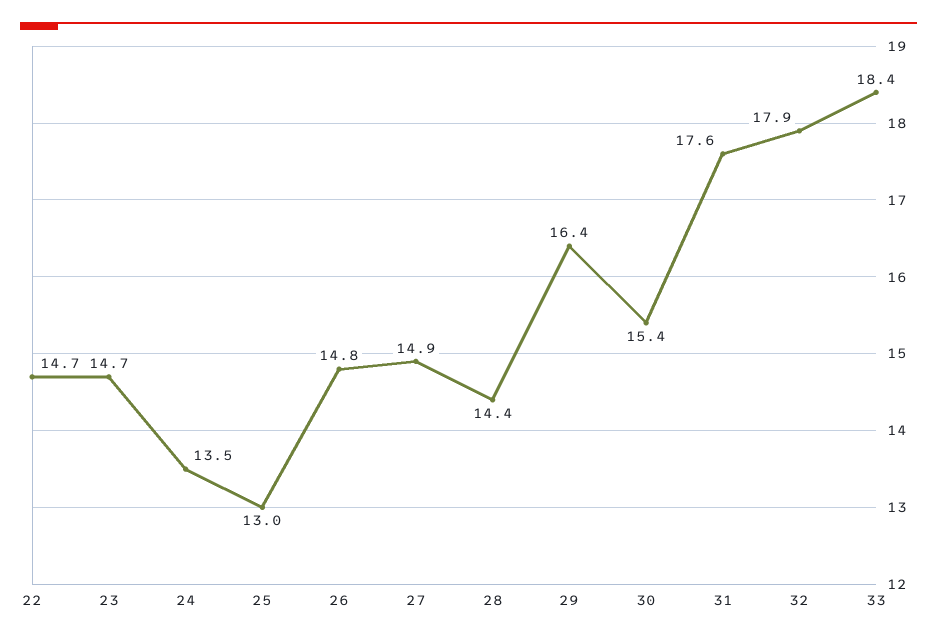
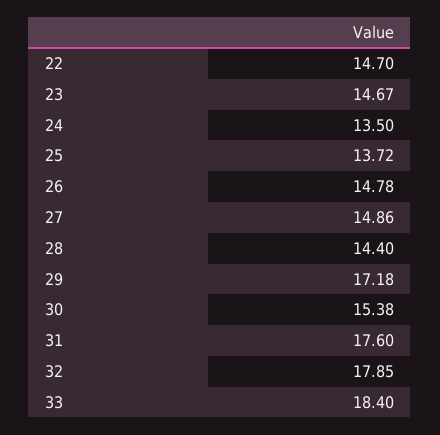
25: 13 -> 13.72
29: 16.4 -> 17.18

